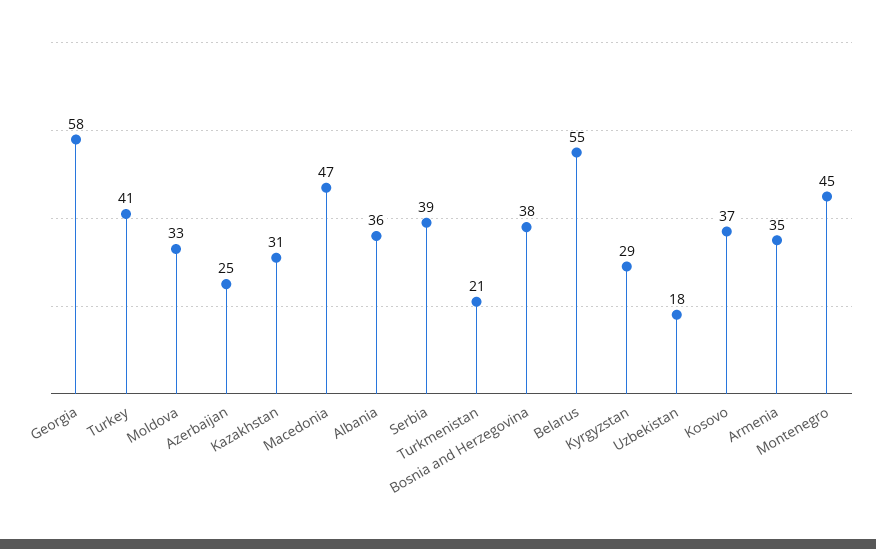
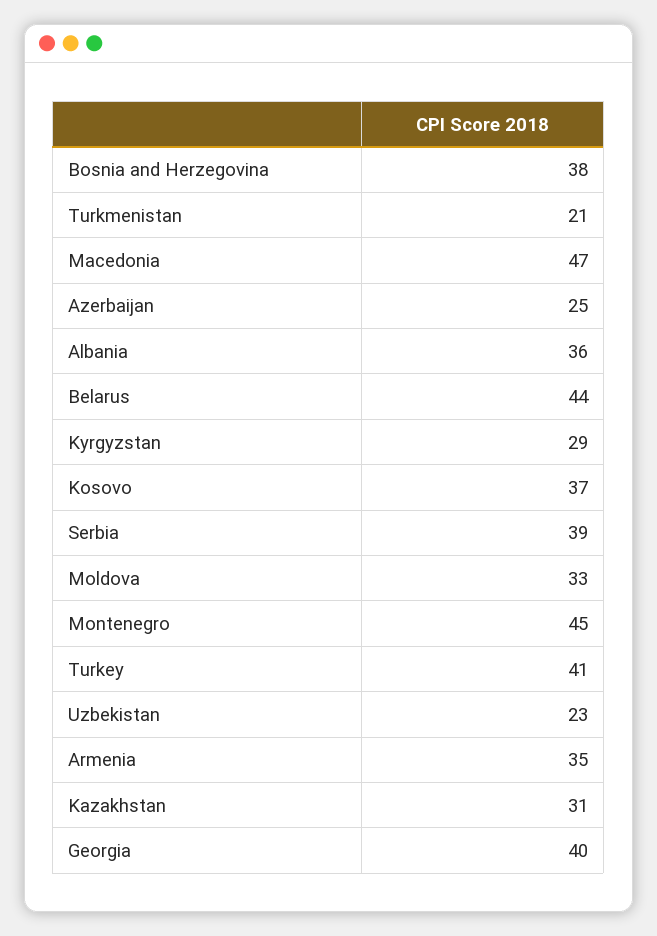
Georgia: 58 -> 40
Belarus: 55 -> 44
Uzbekistan: 18 -> 23

